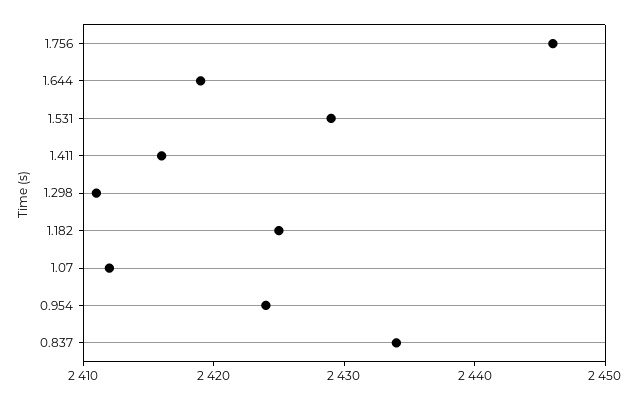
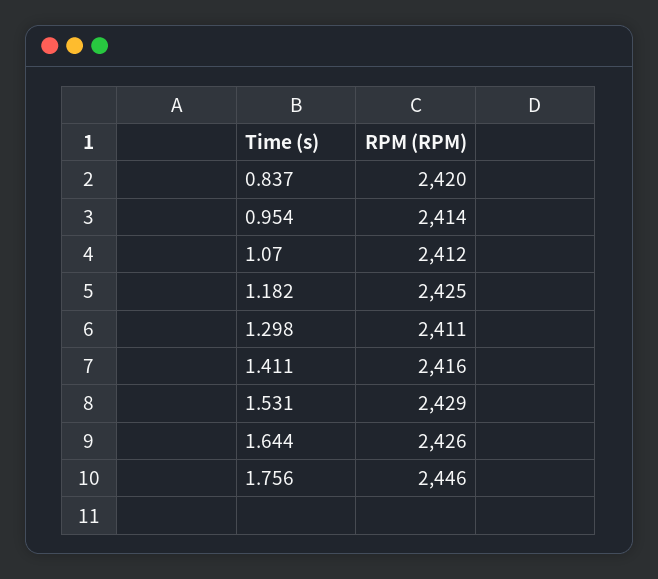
1.644: 2419 -> 2426
0.954: 2424 -> 2414
0.837: 2434 -> 2420

